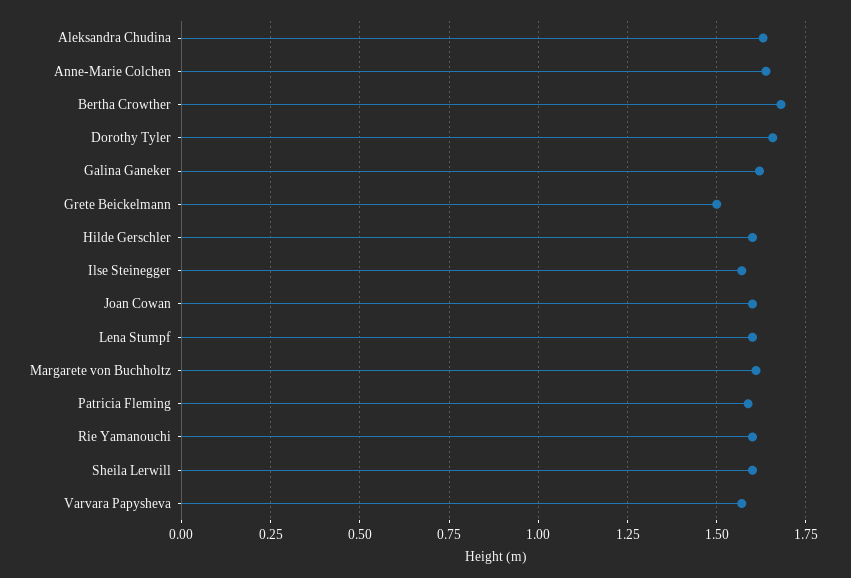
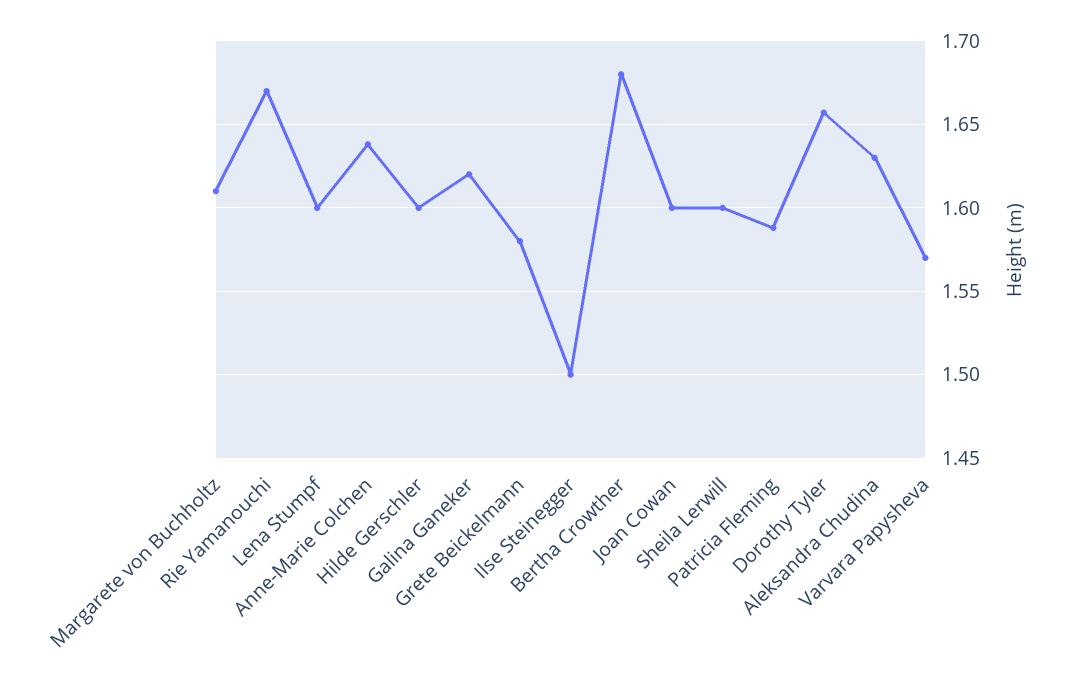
Grete Beickelmann: 1.5 -> 1.58
Ilse Steinegger: 1.575 -> 1.5
Rie Yamanouchi: 1.6 -> 1.67

